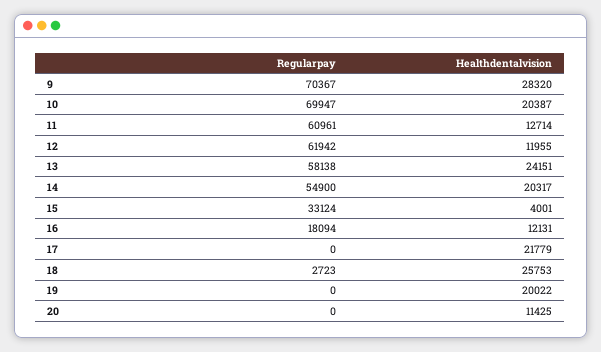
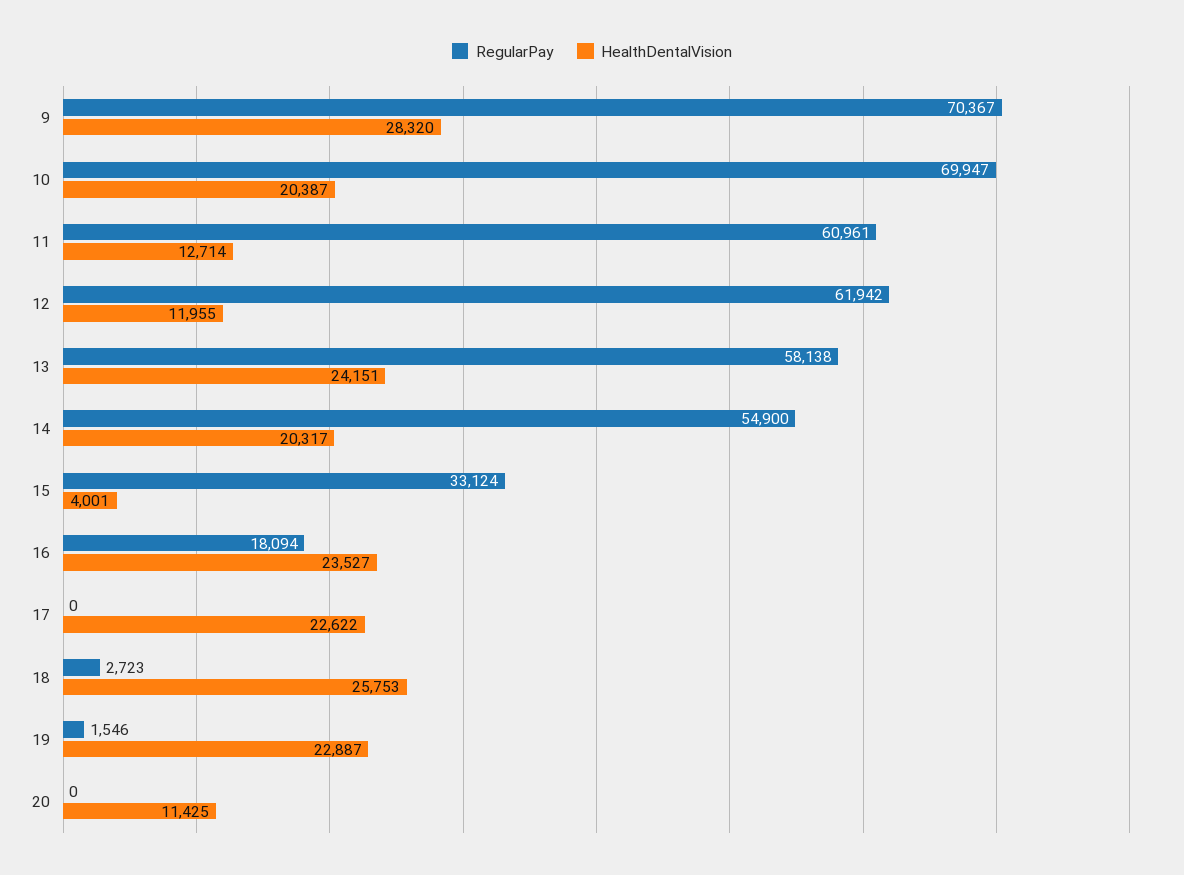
Healthdentalvision, 16: 12131 -> 23527
Healthdentalvision, 17: 21779 -> 22622
Regularpay, 19: 0 -> 1546
Healthdentalvision, 19: 20022 -> 22887

